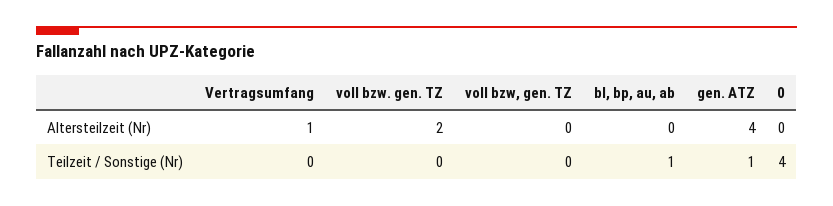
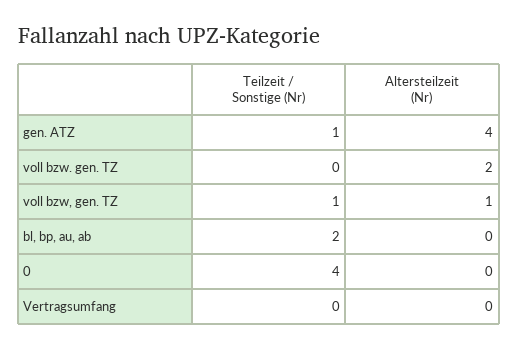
Vertragsumfang, Altersteilzeit (Nr): 1 -> 0
voll bzw, gen. TZ, Altersteilzeit (Nr): 0 -> 1
voll bzw, gen. TZ, Teilzeit / Sonstige (Nr): 0 -> 1
bl, bp, au, ab, Teilzeit / Sonstige (Nr): 1 -> 2

